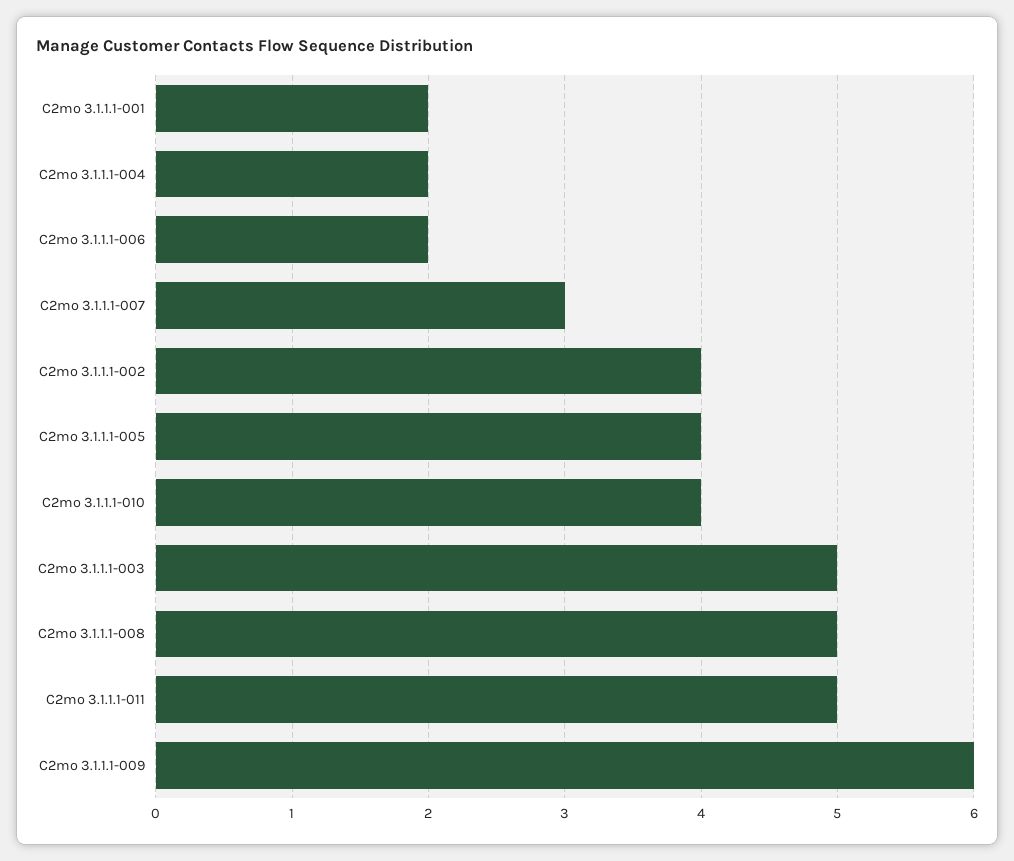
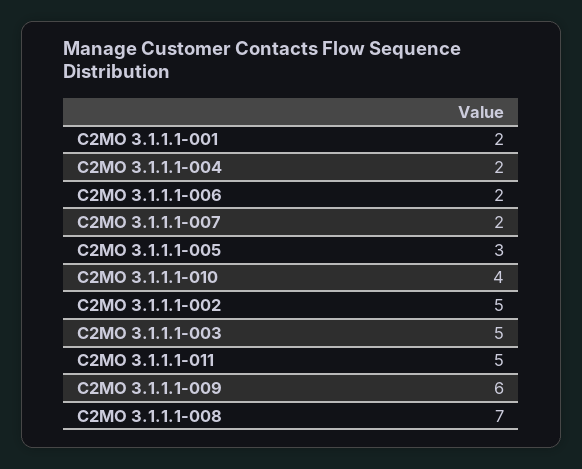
C2mo 3.1.1.1-007: 3 -> 2
C2mo 3.1.1.1-002: 4 -> 5
C2mo 3.1.1.1-005: 4 -> 3
C2mo 3.1.1.1-008: 5 -> 7

